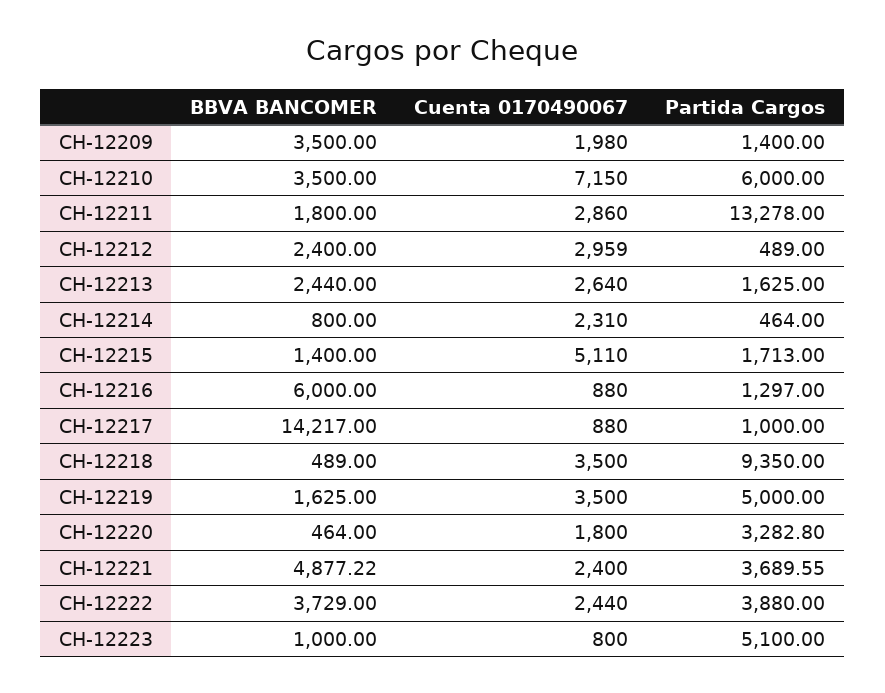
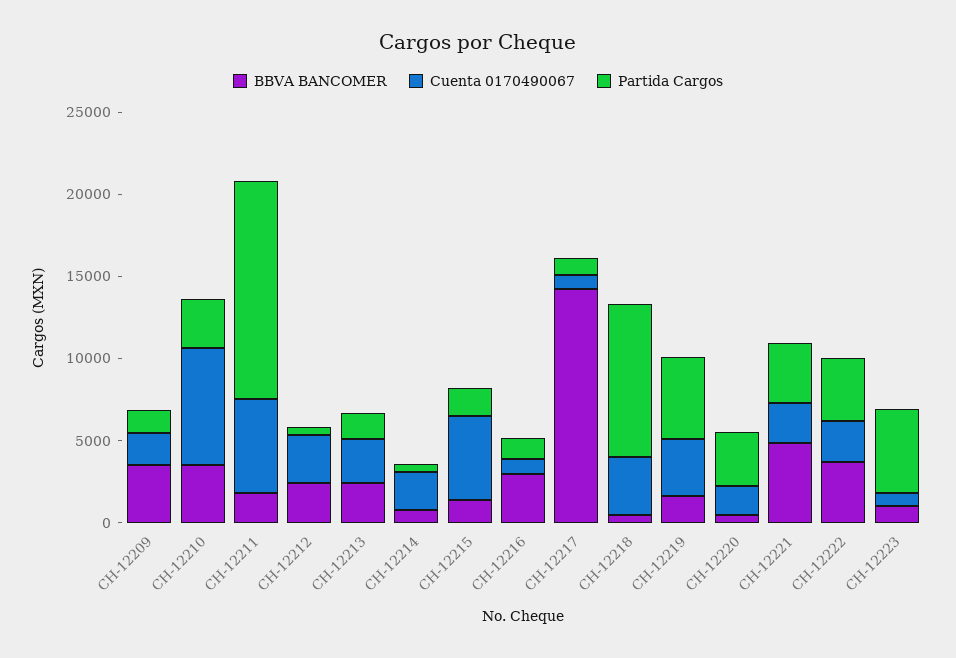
Partida Cargos, CH-12210: 6000 -> 3000
Cuenta 0170490067, CH-12211: 2860 -> 6000
BBVA BANCOMER, CH-12216: 6000 -> 3000

